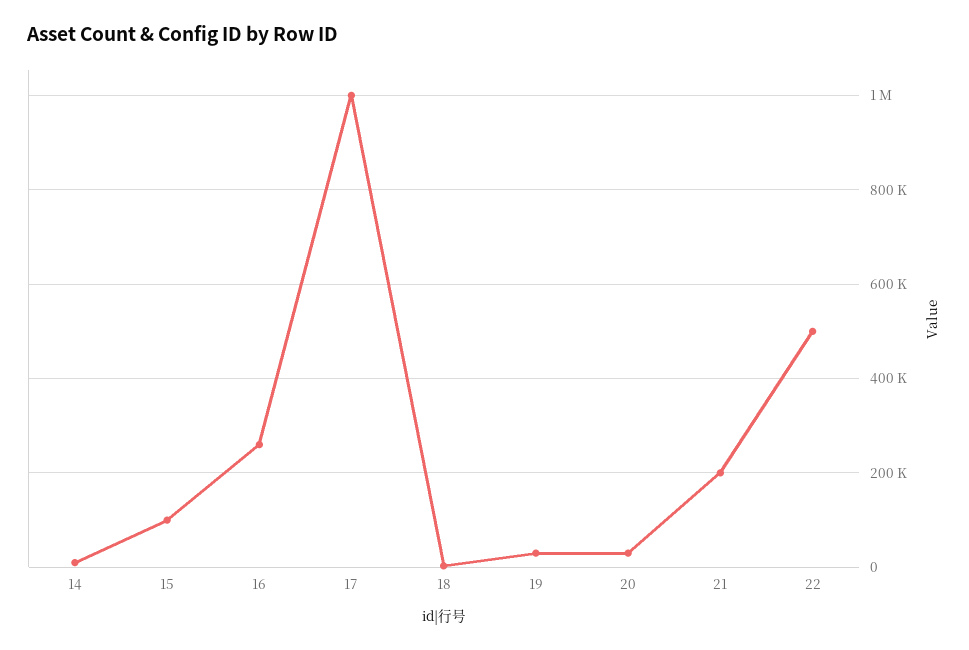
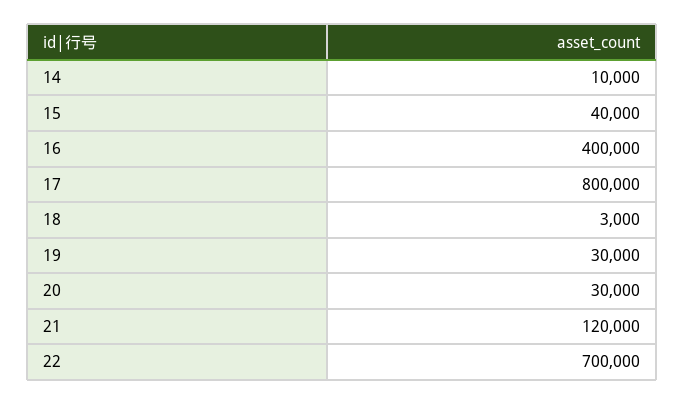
15: 100000 -> 40000
16: 260000 -> 400000
17: 1000000 -> 800000
21: 200000 -> 120000
22: 500000 -> 700000

